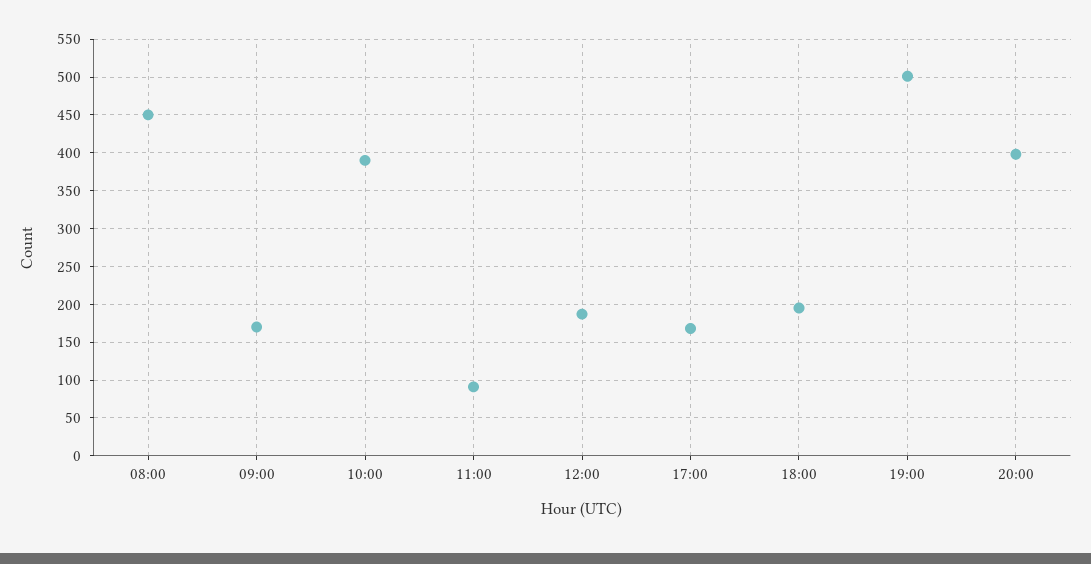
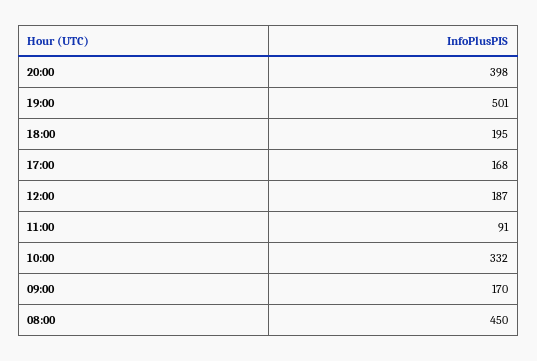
10:00: 390 -> 332

